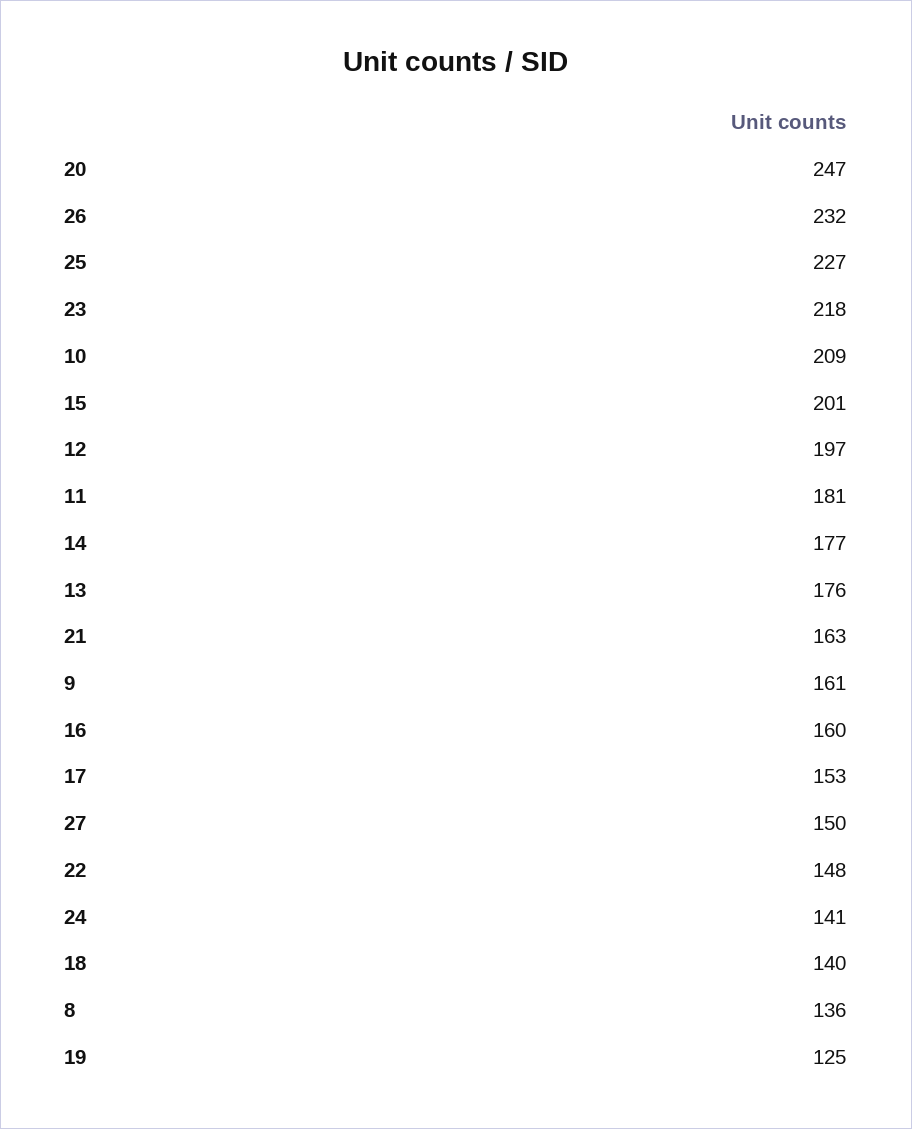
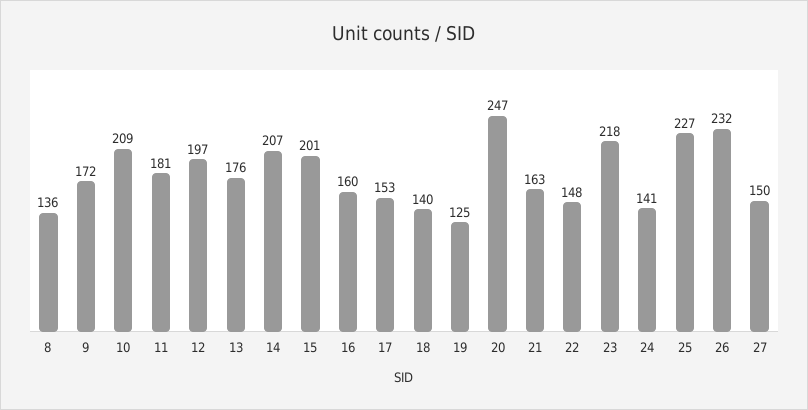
14: 177 -> 207
9: 161 -> 172

